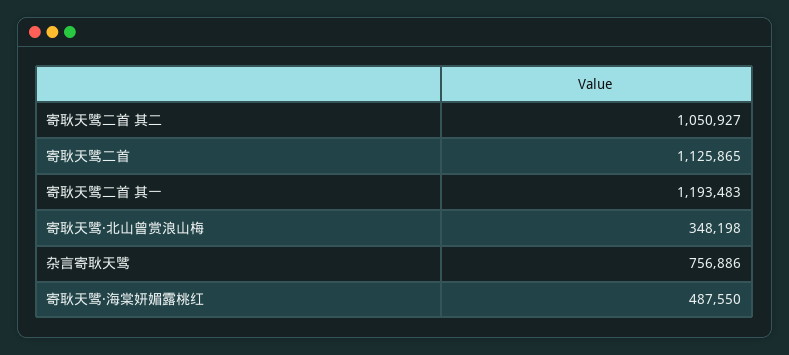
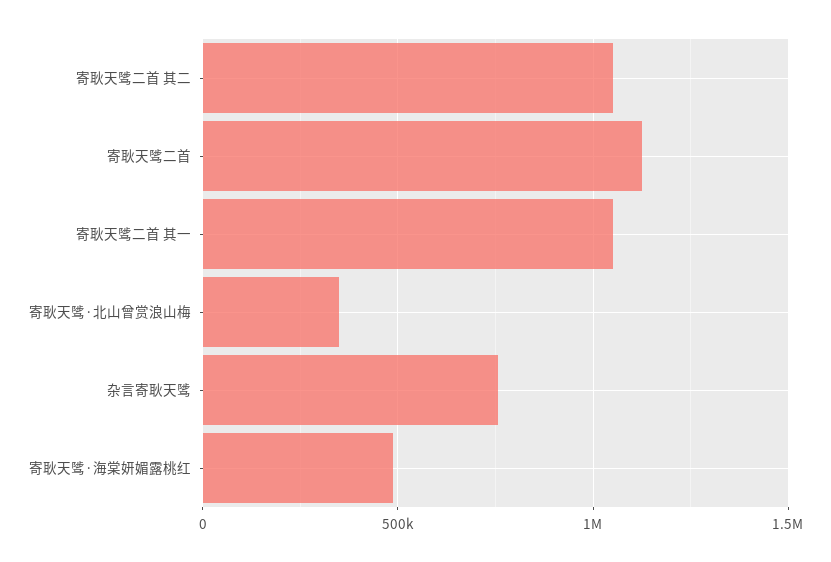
寄耿天骘二首 其一: 1193483 -> 1050000

